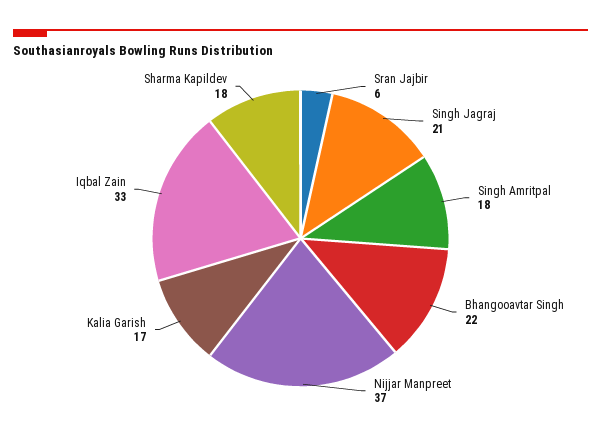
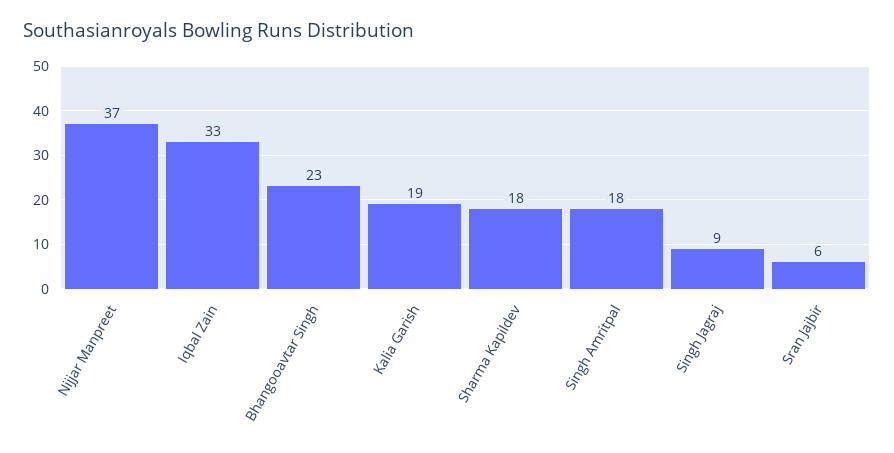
Singh Jagraj: 21 -> 9
Bhangooavtar Singh: 22 -> 23
Kalia Garish: 17 -> 19

